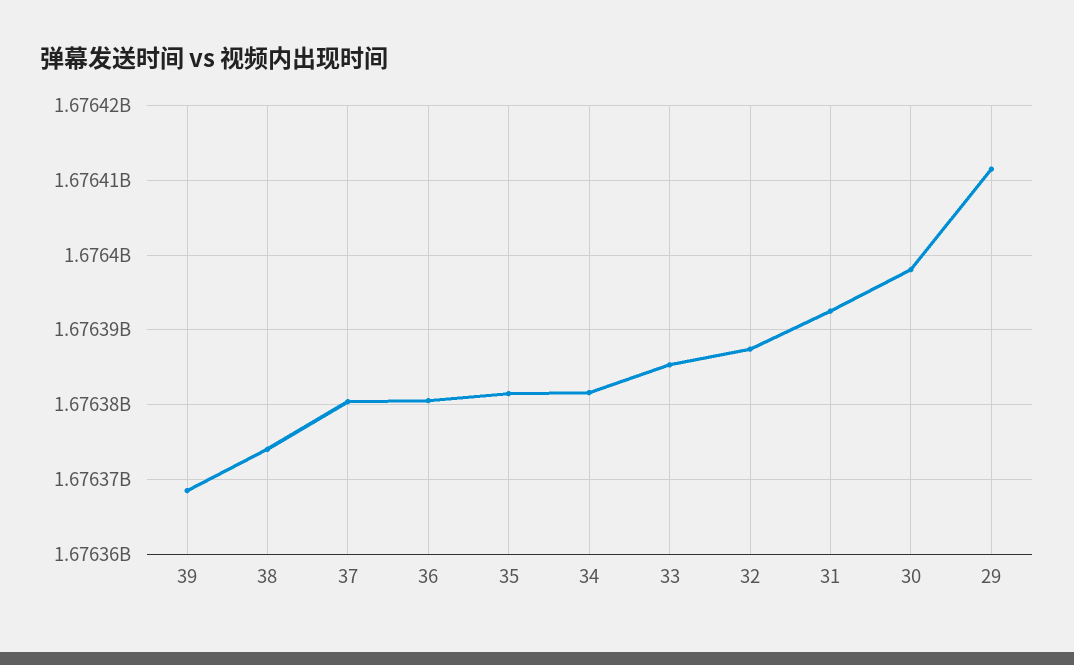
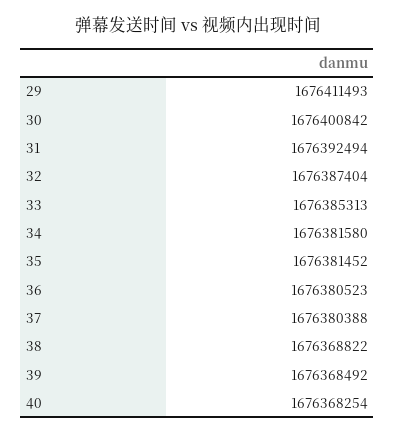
38: 1676374000 -> 1676368822
30: 1676398000 -> 1676400842
40: none -> 1676368254

